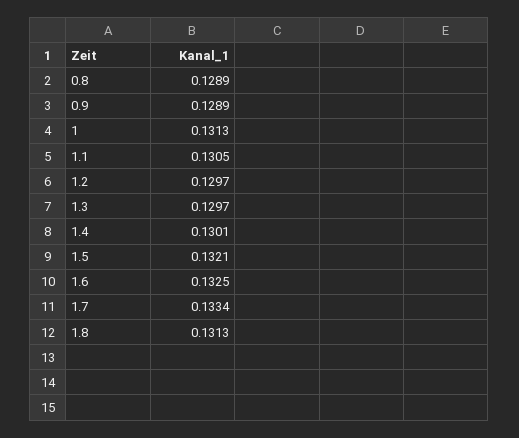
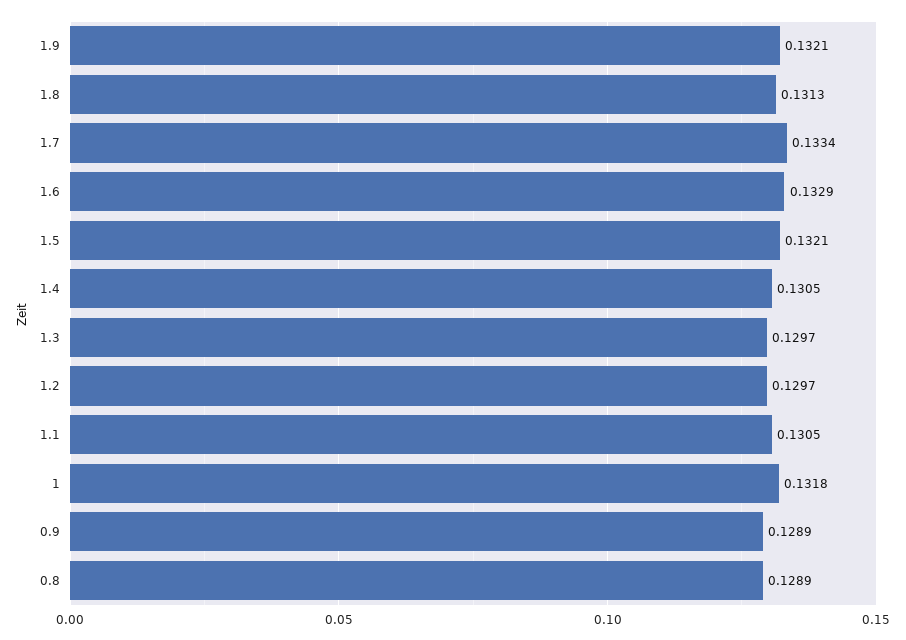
1: 0.1313 -> 0.1318
1.4: 0.1301 -> 0.1305
1.6: 0.1325 -> 0.1329
1.9: none -> 0.1321

